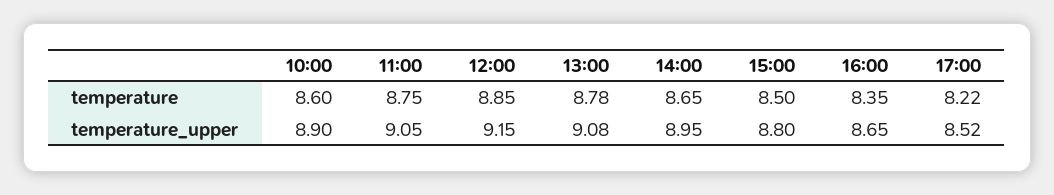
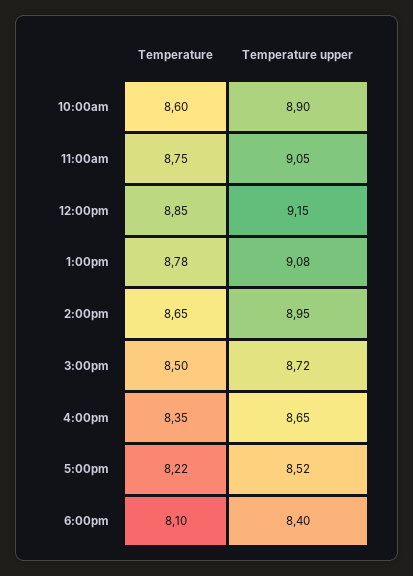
15:00, temperature_upper: 8.8 -> 8.72
6:00pm, temperature: none -> 8.1
6:00pm, temperature_upper: none -> 8.4

